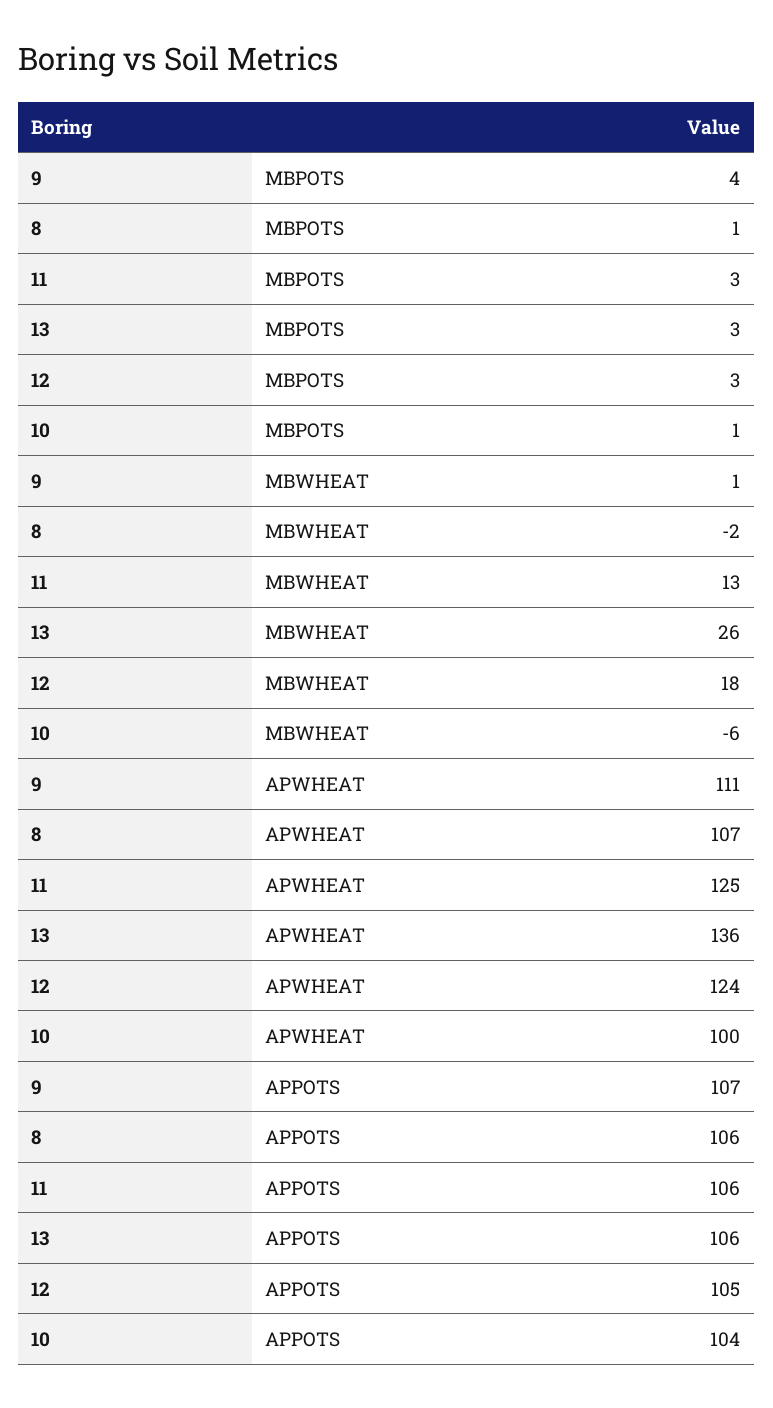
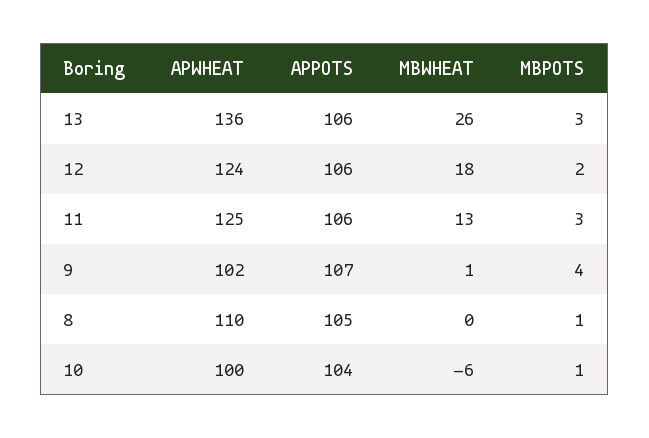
12, MBPOTS: 3 -> 2
8, MBWHEAT: -2 -> 0
9, APWHEAT: 111 -> 102
8, APWHEAT: 107 -> 110
8, APPOTS: 106 -> 105
12, APPOTS: 105 -> 106

